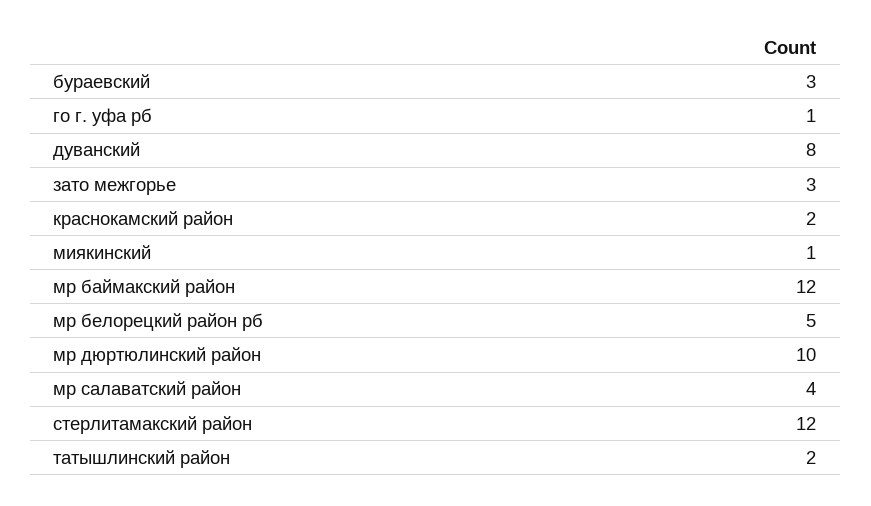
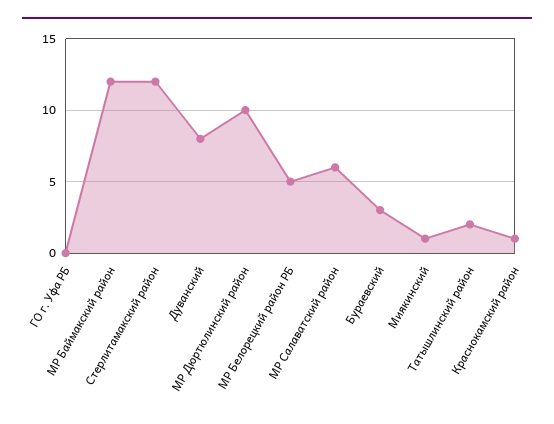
го г. уфа рб: 1 -> 0
зато межгорье: 3 -> none
краснокамский район: 2 -> 1
мр салаватский район: 4 -> 6

